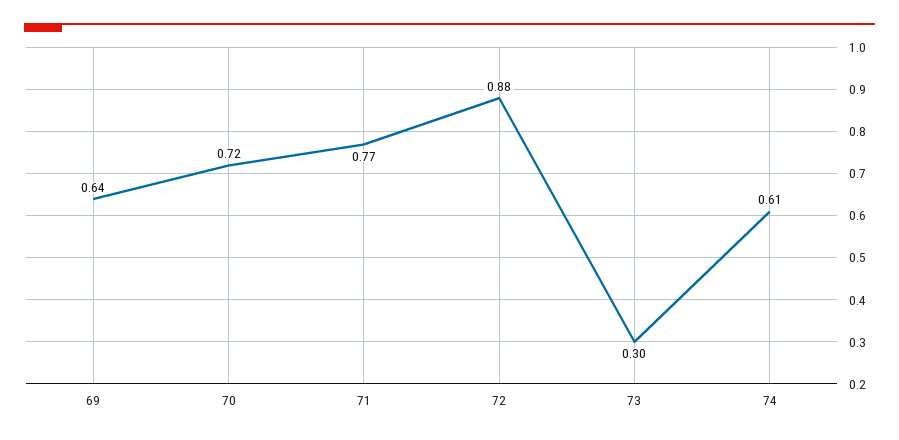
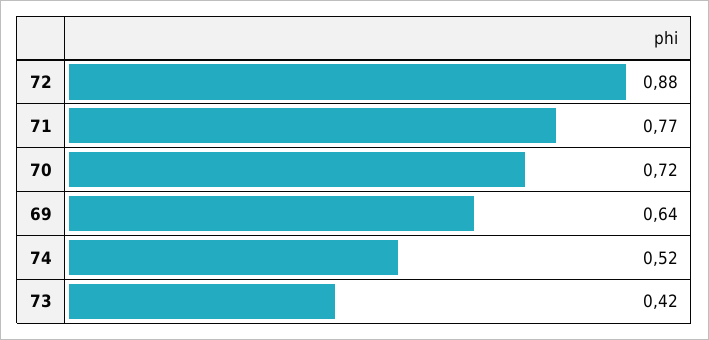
73: 0.3 -> 0.42
74: 0.61 -> 0.52

